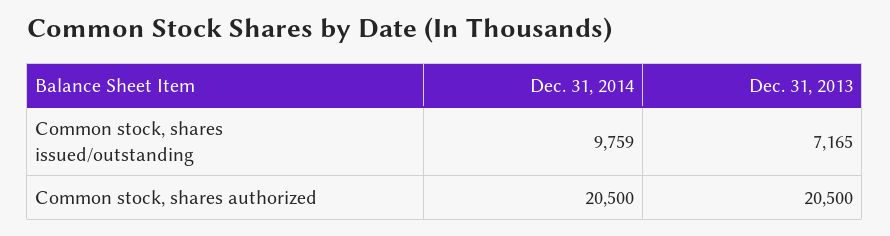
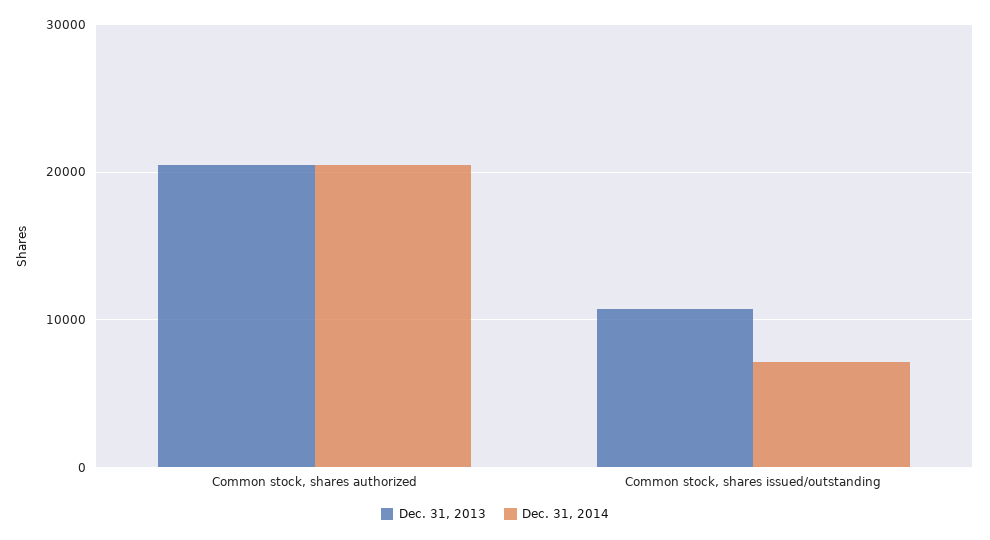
Dec. 31, 2014, Common stock, shares issued/outstanding: 9759 -> 7000
Dec. 31, 2013, Common stock, shares issued/outstanding: 7165 -> 11000

